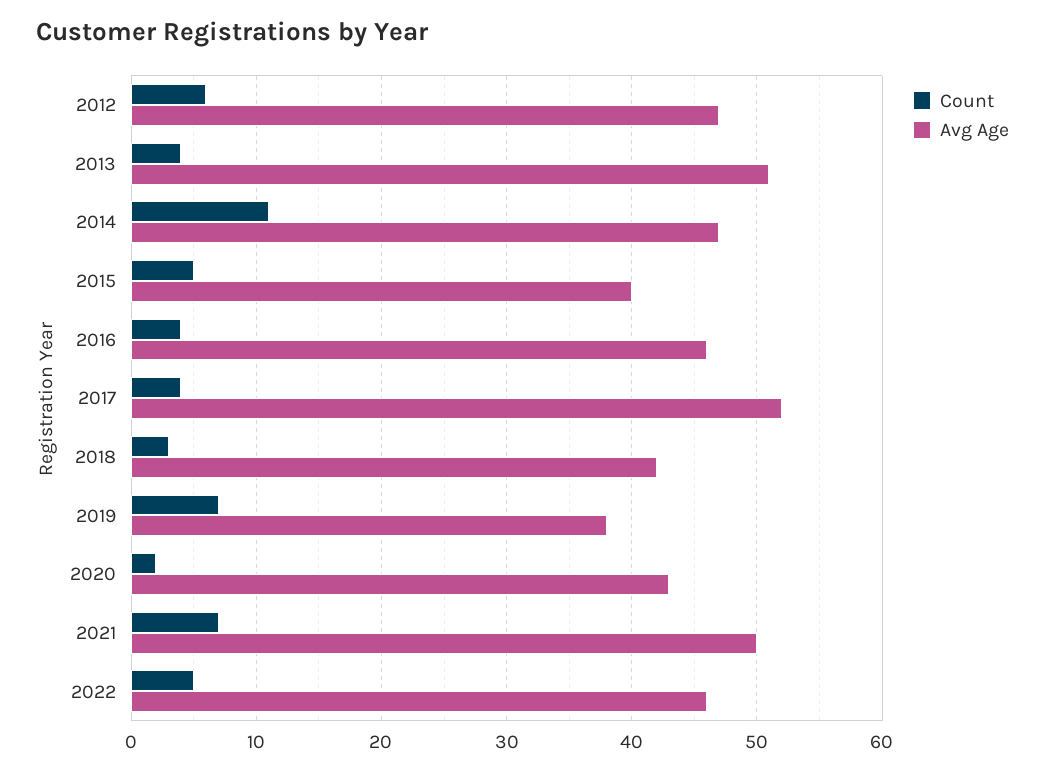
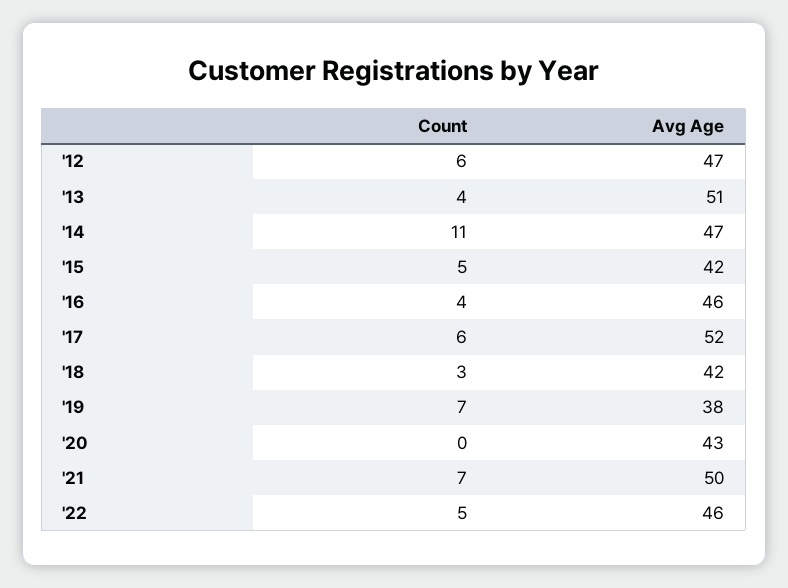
Avg Age, 2015: 40 -> 42
Count, 2017: 4 -> 6
Count, 2020: 2 -> 0

